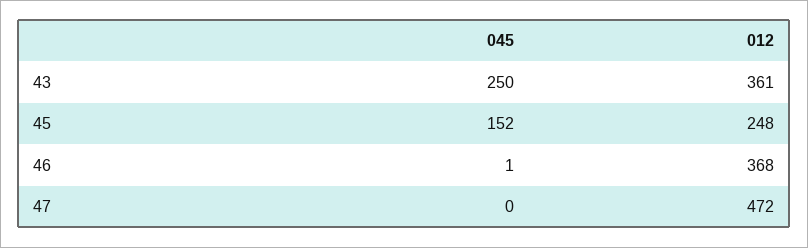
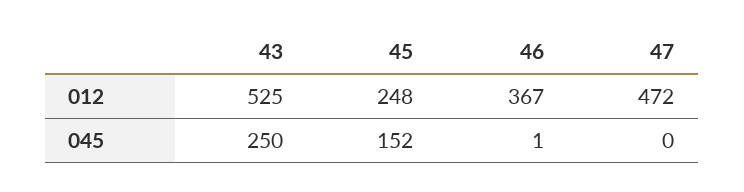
012, 43: 361 -> 525
012, 46: 368 -> 367

